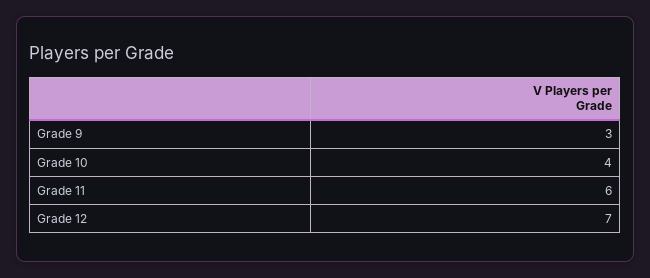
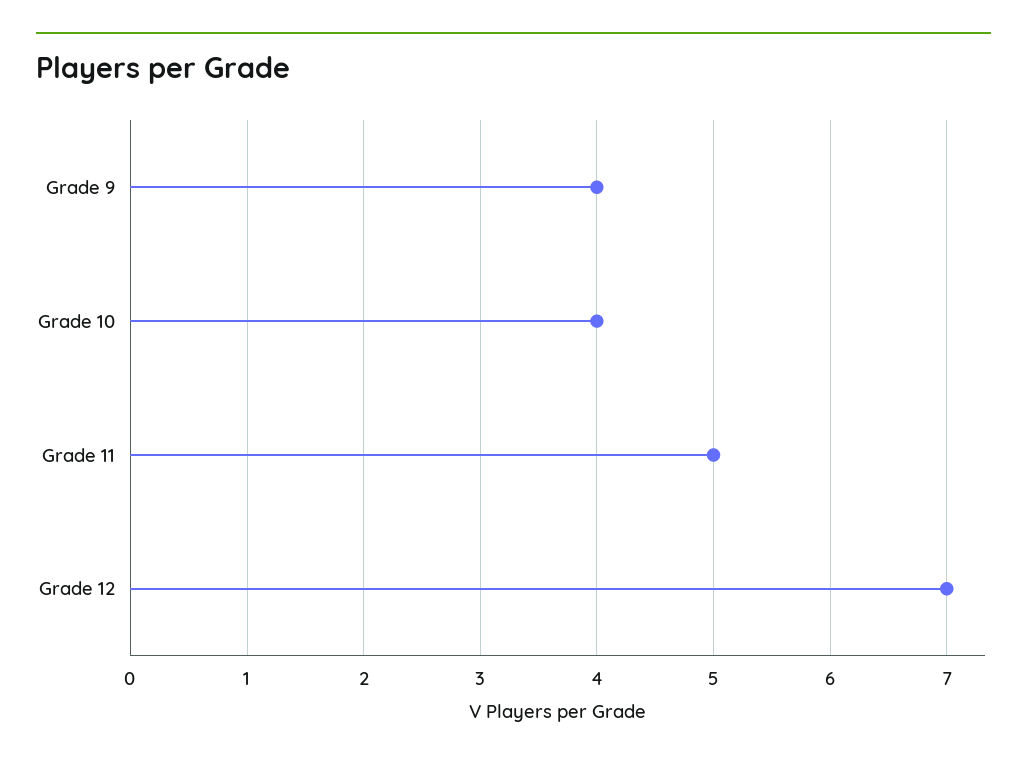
Grade 9: 3 -> 4
Grade 11: 6 -> 5

